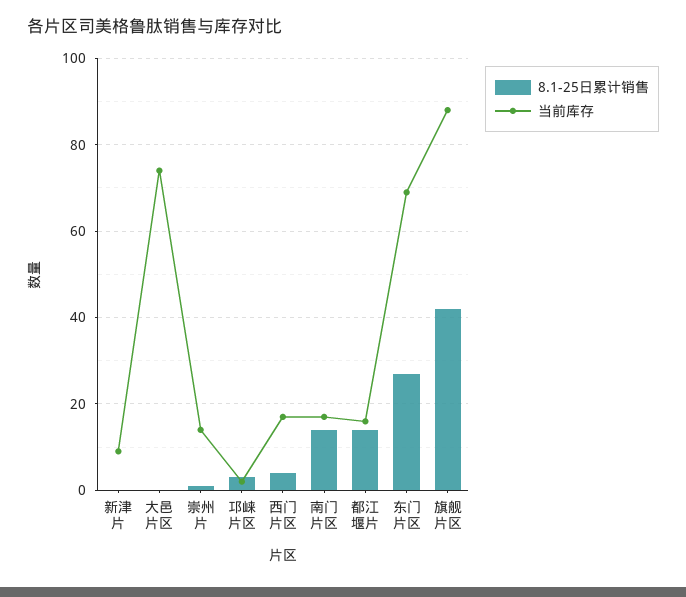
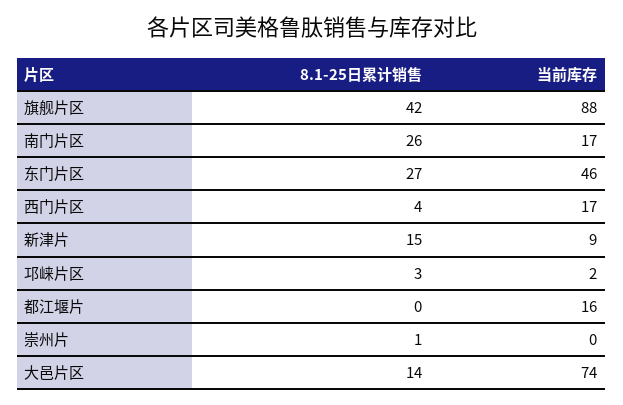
8.1-25日累计销售, 新津片: 0 -> 15
8.1-25日累计销售, 大邑片区: 0 -> 14
当前库存, 崇州片: 15 -> 0
8.1-25日累计销售, 南门片区: 15 -> 26
8.1-25日累计销售, 都江堰片: 15 -> 0
当前库存, 东门片区: 70 -> 46

